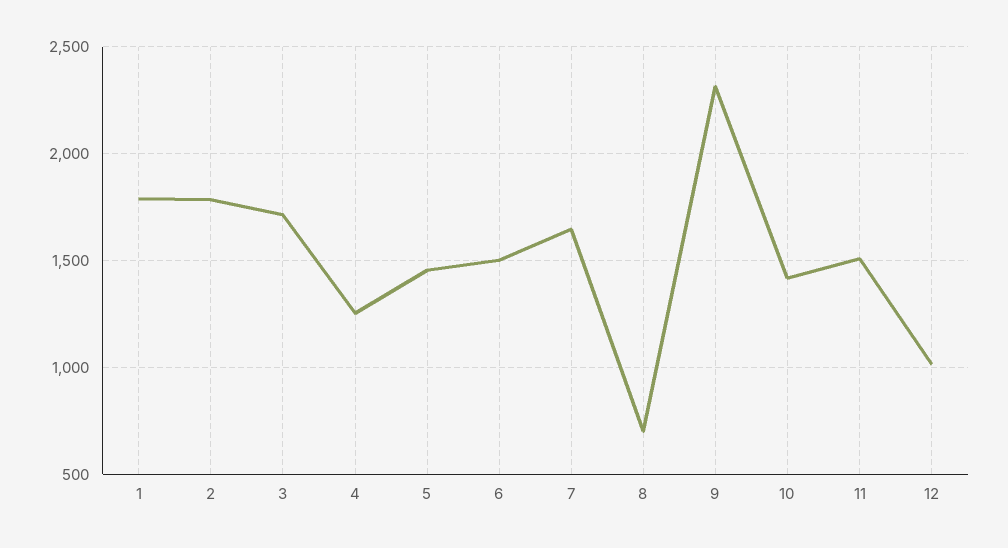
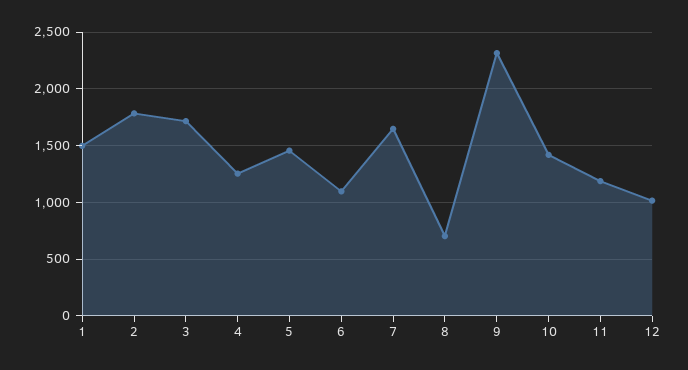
1: 1800 -> 1500
6: 1500 -> 1100
11: 1500 -> 1200

